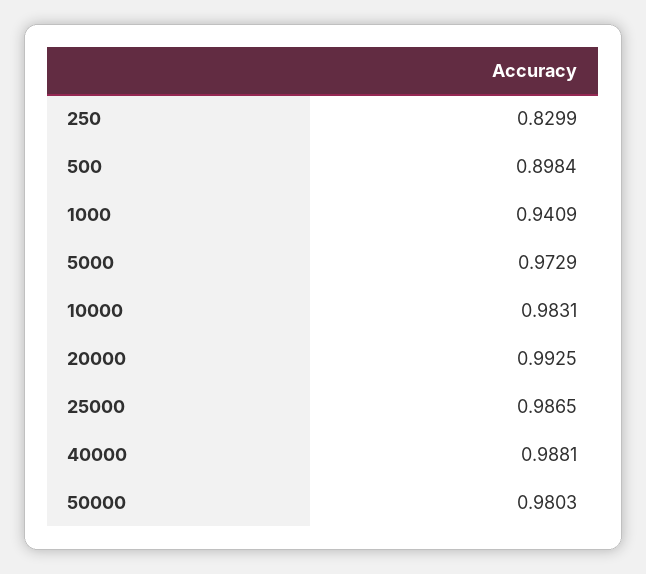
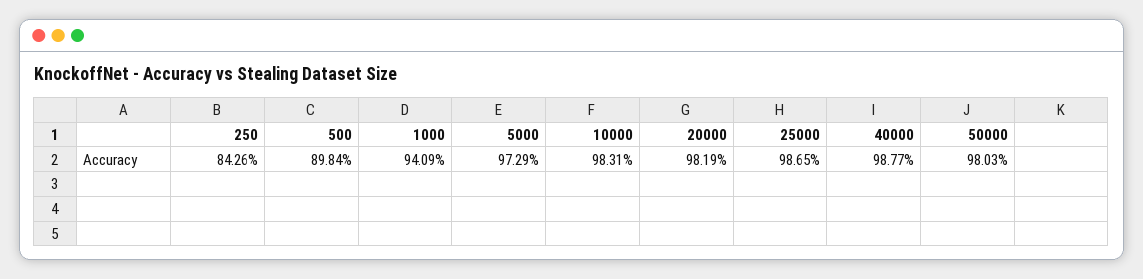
250: 0.8299 -> 0.8426
20000: 0.9925 -> 0.9819
40000: 0.9881 -> 0.9877

